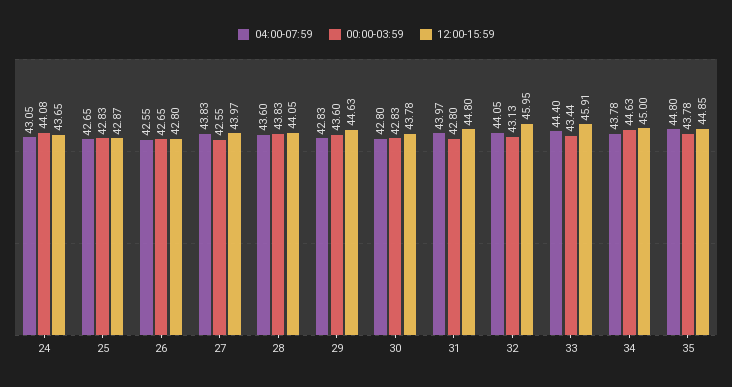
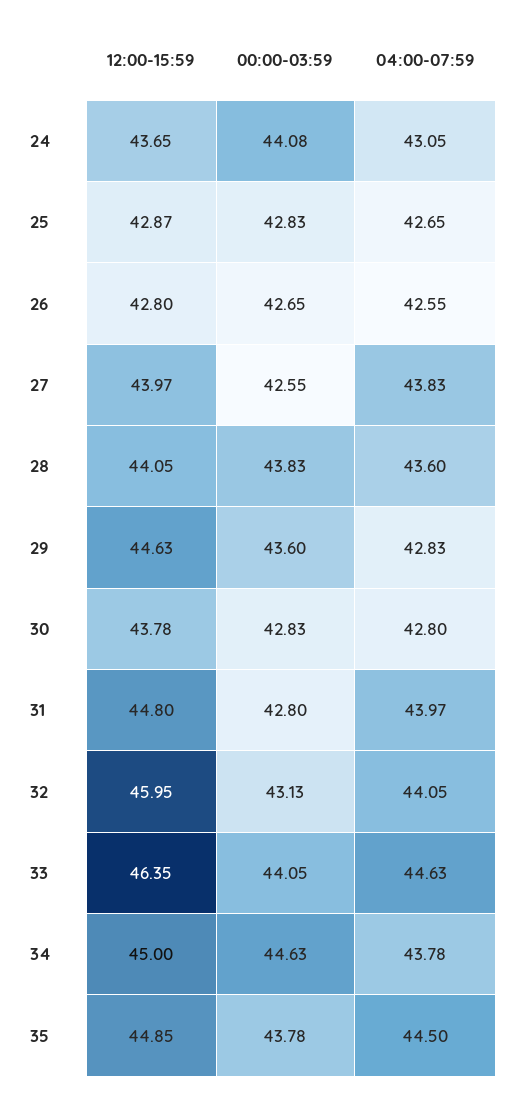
04:00-07:59, 33: 44.4 -> 44.63
00:00-03:59, 33: 43.44 -> 44.05
12:00-15:59, 33: 45.91 -> 46.35
04:00-07:59, 35: 44.8 -> 44.5

